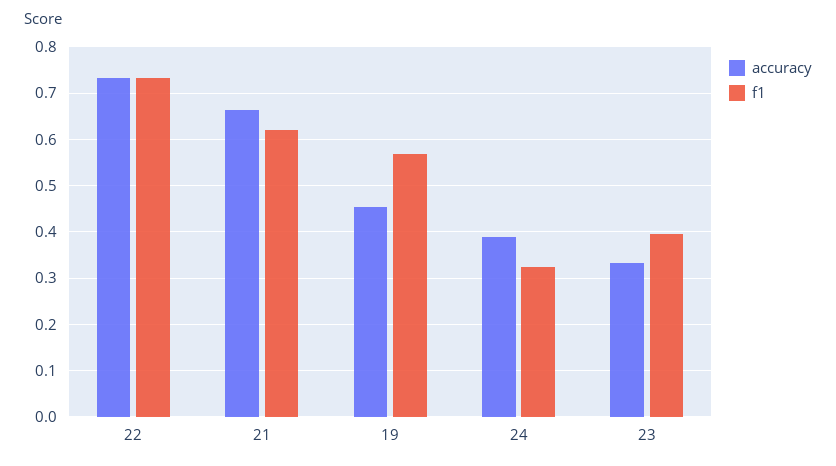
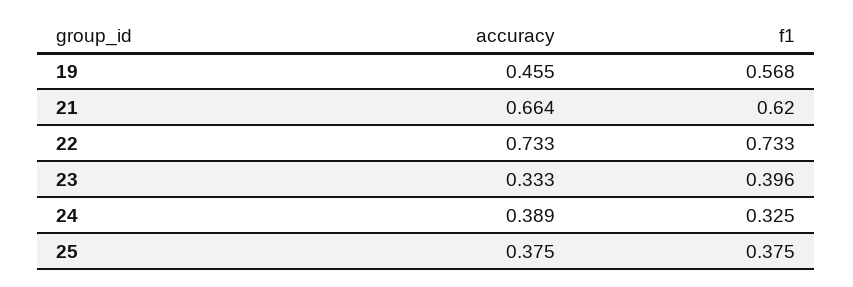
accuracy, 25: none -> 0.375
f1, 25: none -> 0.375

